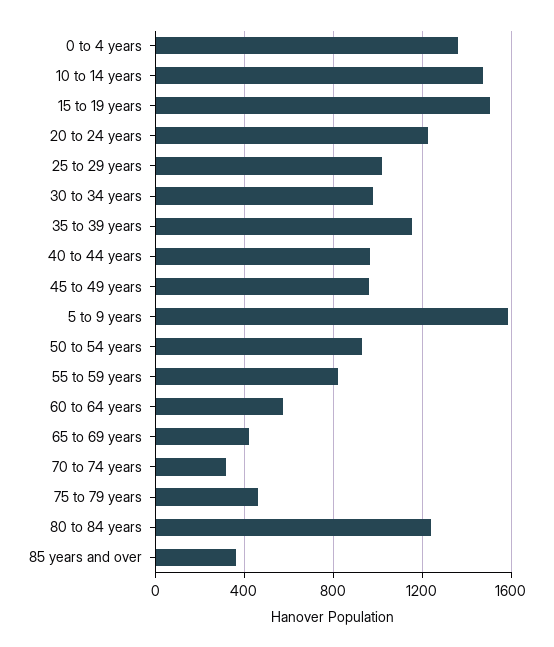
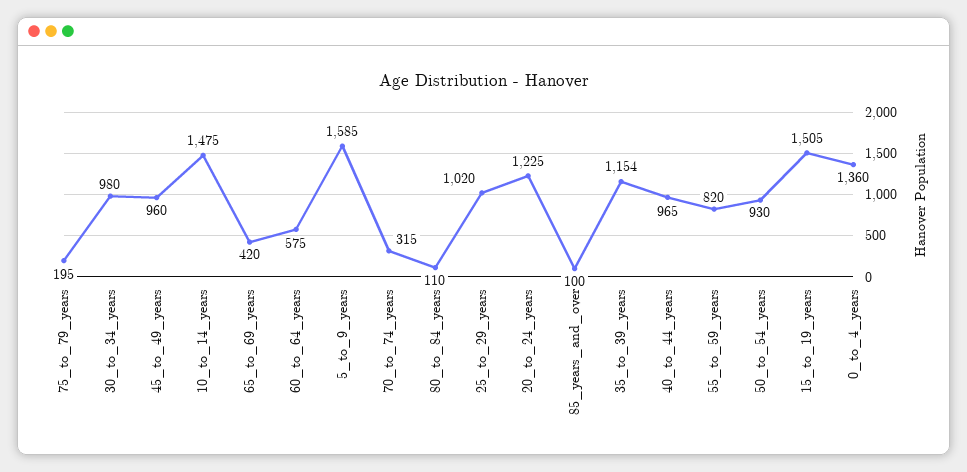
75 to 79 years: 450 -> 195
80 to 84 years: 1250 -> 110
85 years and over: 350 -> 100

